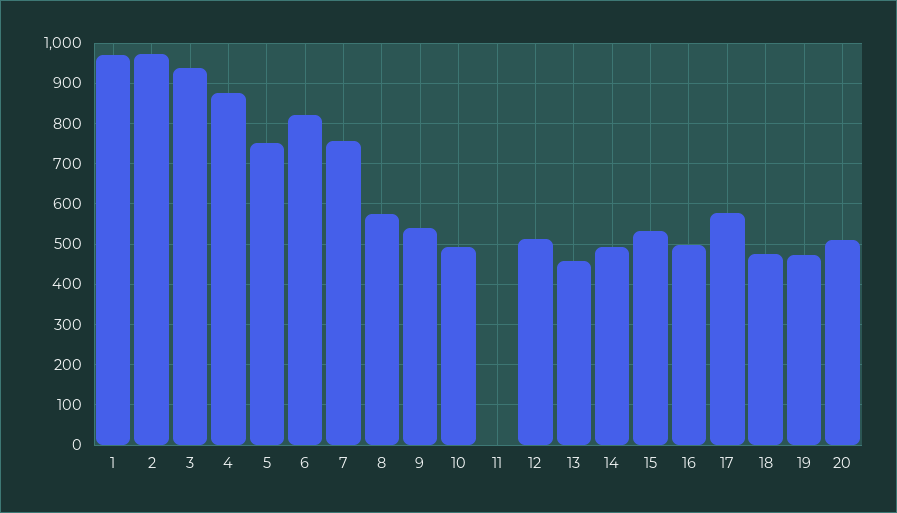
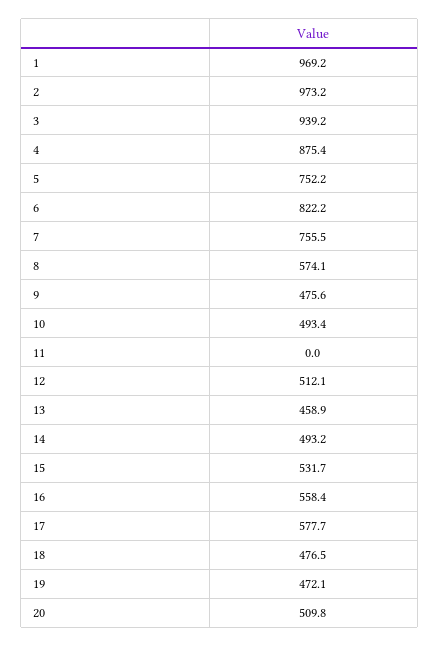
9: 540 -> 475.6
16: 500 -> 558.4

